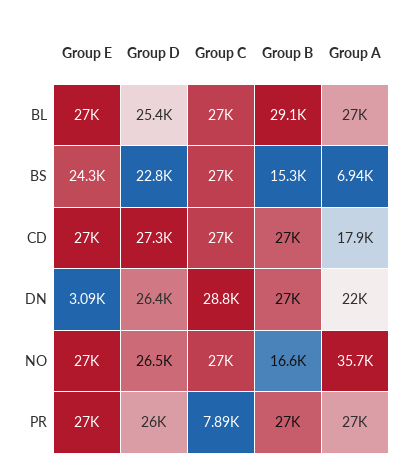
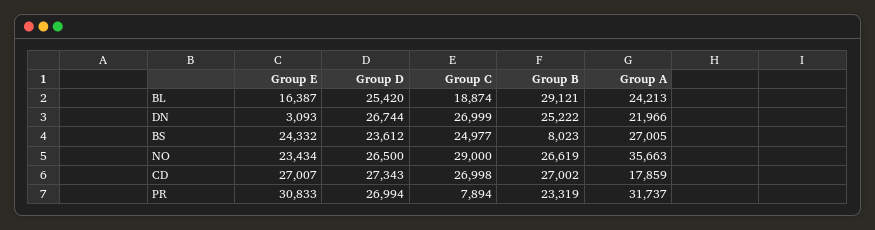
Group E, BL: 27000 -> 16387
Group C, BL: 27000 -> 18874
Group A, BL: 27000 -> 24213
Group D, BS: 22800 -> 23612
Group C, BS: 27000 -> 24977
Group B, BS: 15300 -> 8023
Group A, BS: 6940 -> 27005
Group D, DN: 26400 -> 26744
Group C, DN: 28800 -> 26999
Group B, DN: 27000 -> 25222
Group E, NO: 27000 -> 23434
Group C, NO: 27000 -> 29000
Group B, NO: 16600 -> 26619
Group E, PR: 27000 -> 30833
Group D, PR: 26000 -> 26994
Group B, PR: 27000 -> 23319
Group A, PR: 27000 -> 31737

